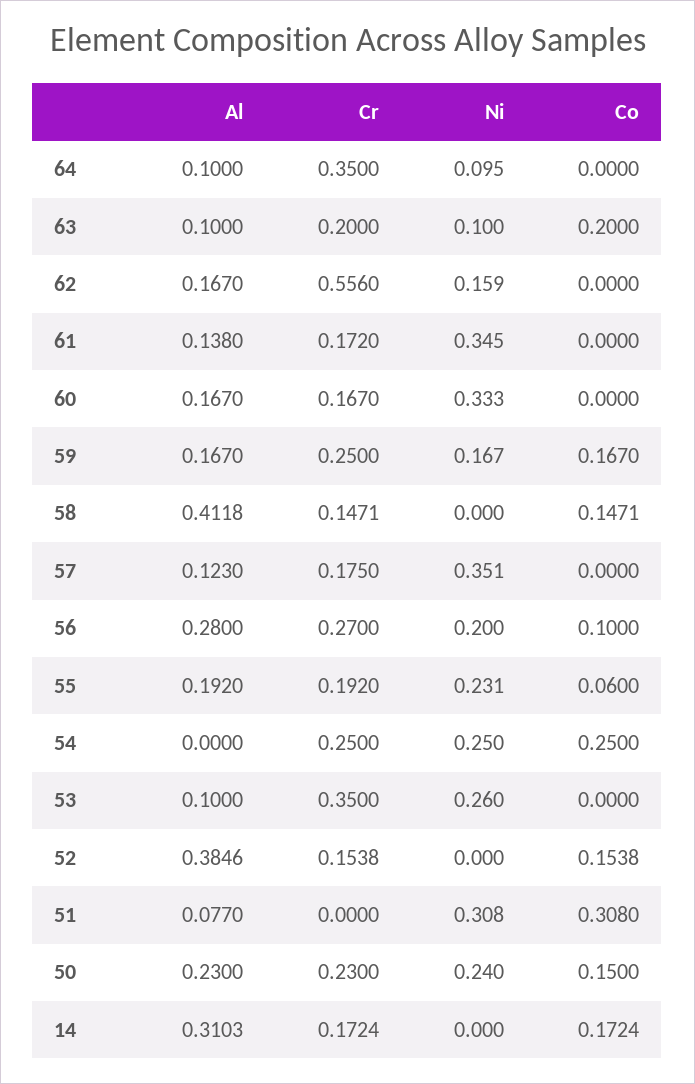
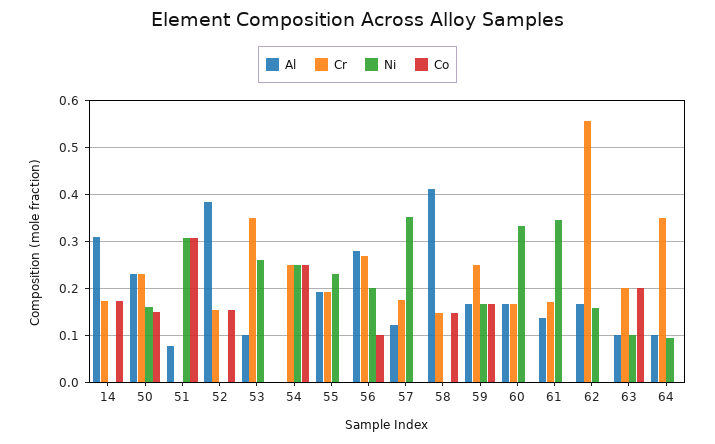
Co, 55: 0.06 -> 0
Ni, 50: 0.24 -> 0.16

